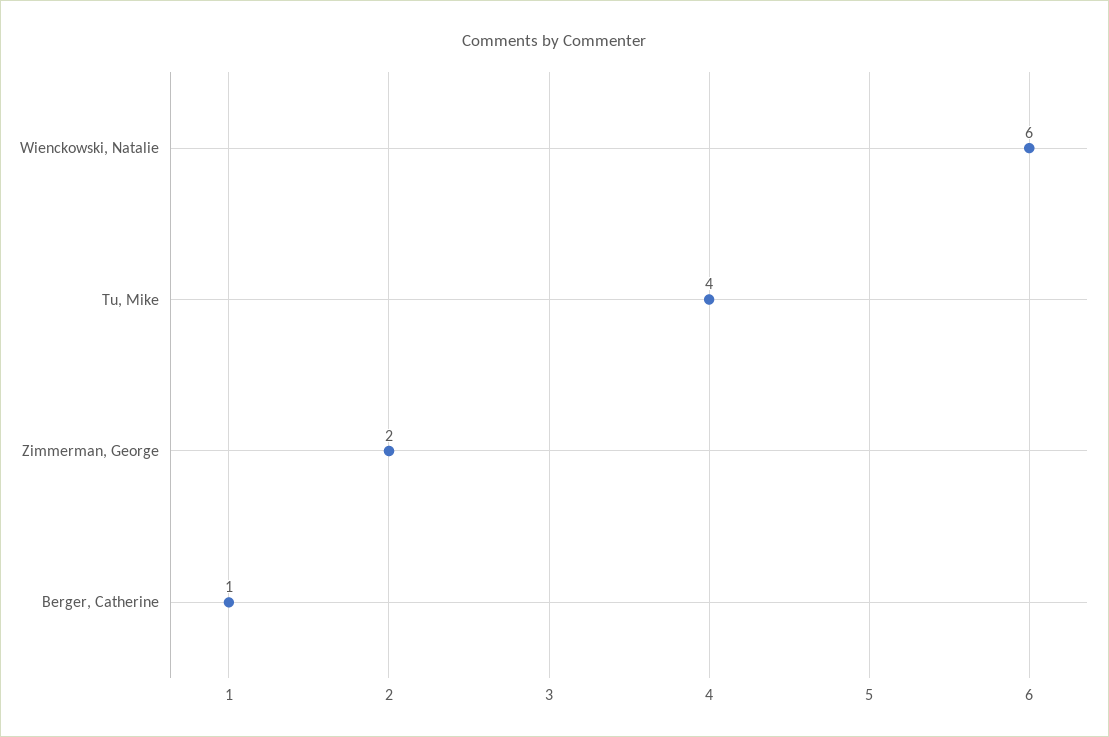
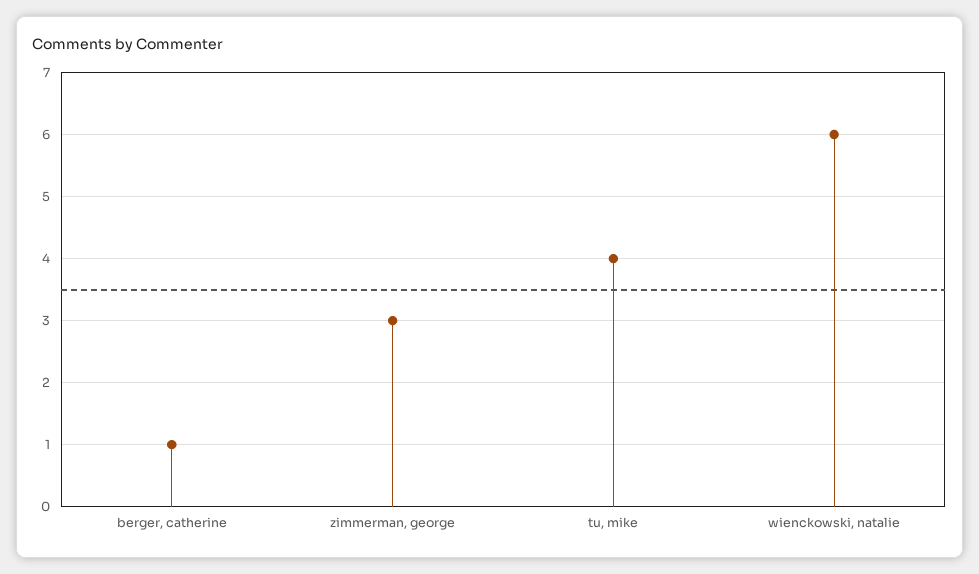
Zimmerman, George: 2 -> 3

